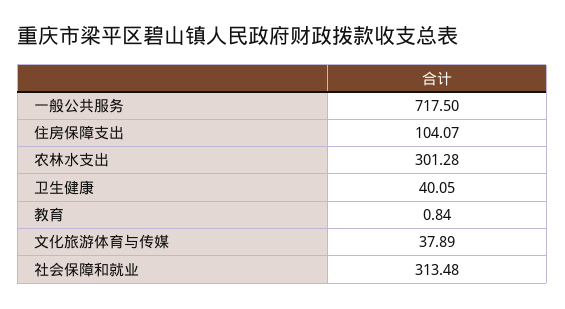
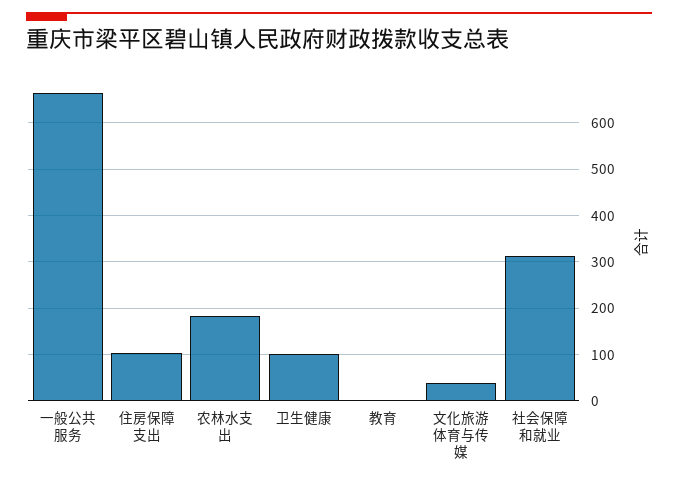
一般公共服务: 717.5 -> 660
农林水支出: 301.28 -> 180
卫生健康: 40.05 -> 100

